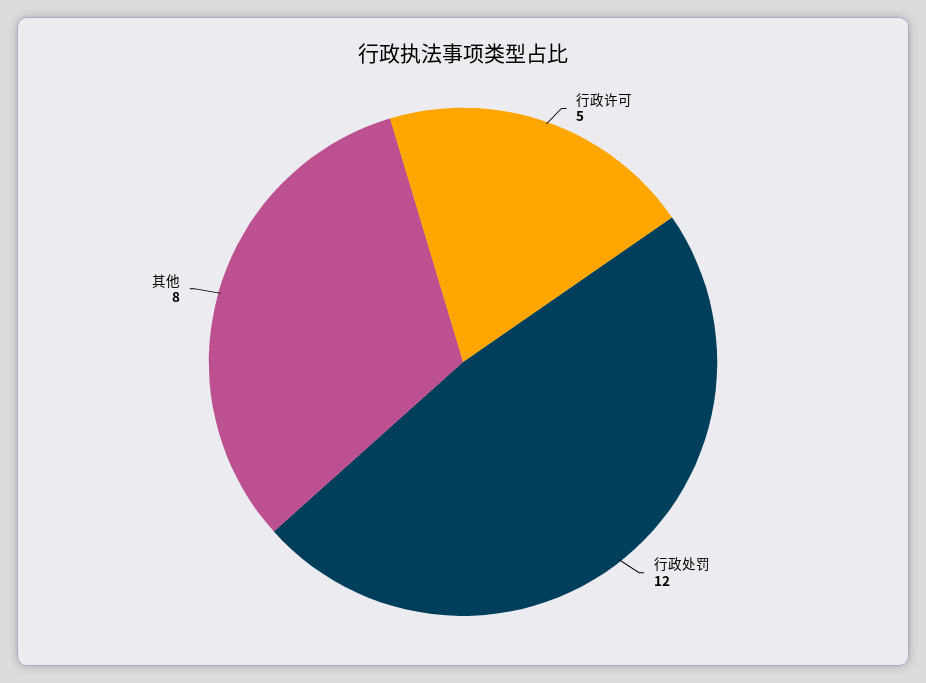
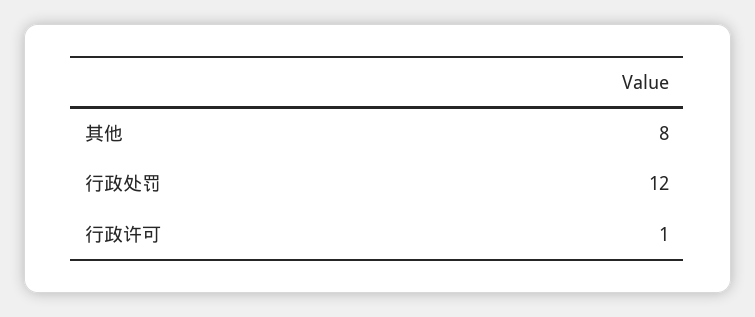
行政许可: 5 -> 1

